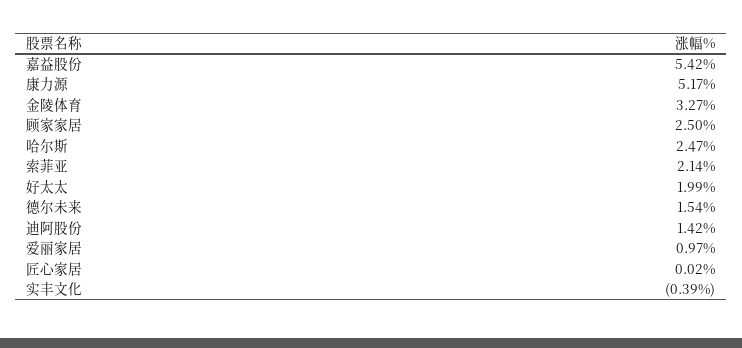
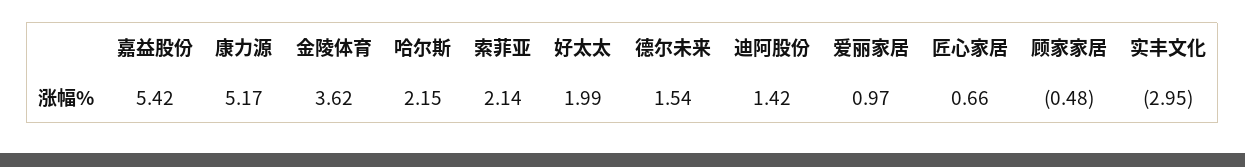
金陵体育: 3.27 -> 3.62
顾家家居: 2.5 -> -0.48
哈尔斯: 2.47 -> 2.15
匠心家居: 0.02 -> 0.66
实丰文化: -0.39 -> -2.95

